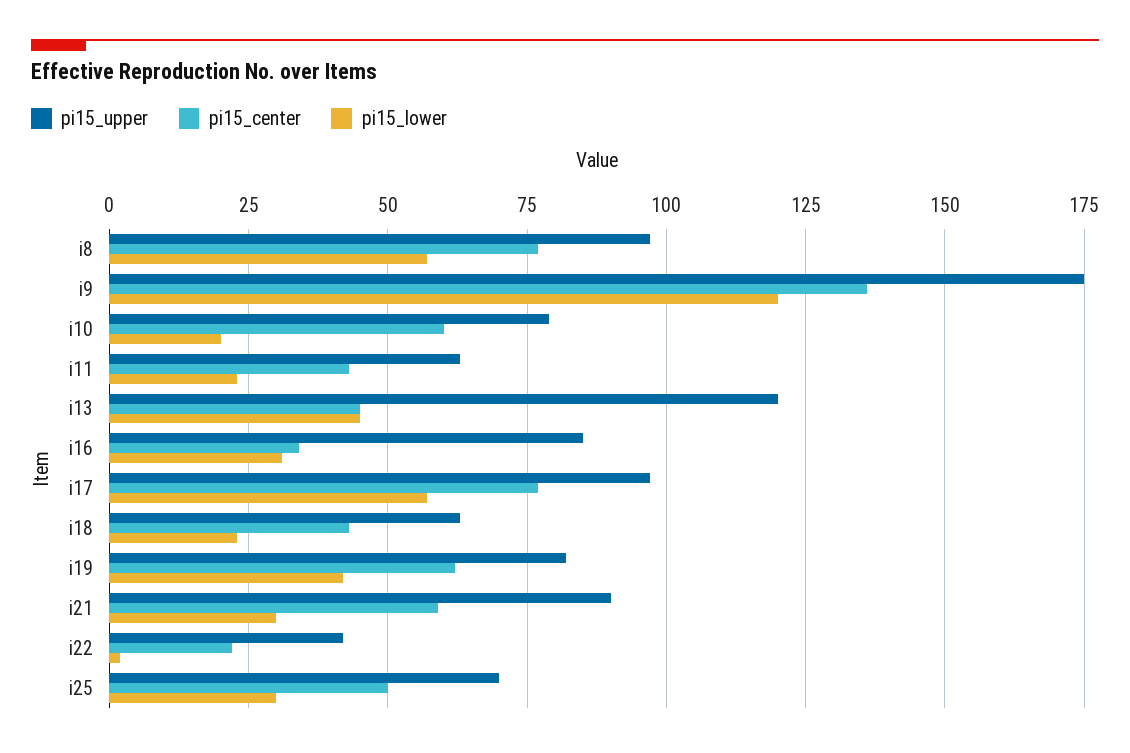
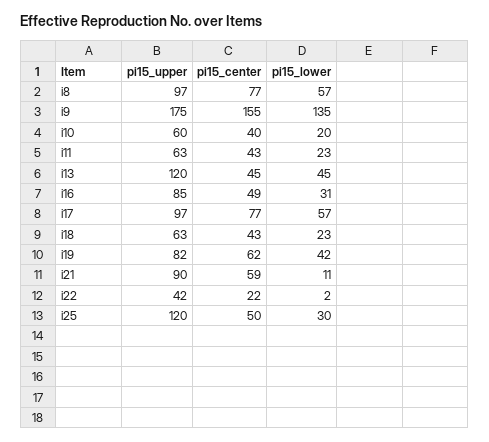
pi15_center, i9: 135 -> 155
pi15_lower, i9: 120 -> 135
pi15_upper, i10: 80 -> 60
pi15_center, i10: 60 -> 40
pi15_center, i16: 35 -> 49
pi15_lower, i21: 30 -> 11
pi15_upper, i25: 70 -> 120

